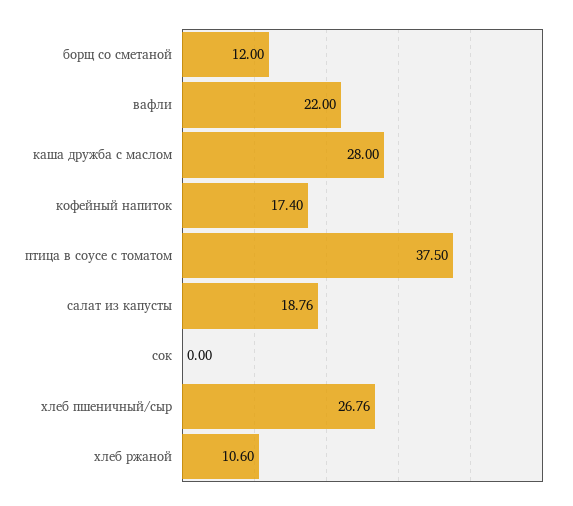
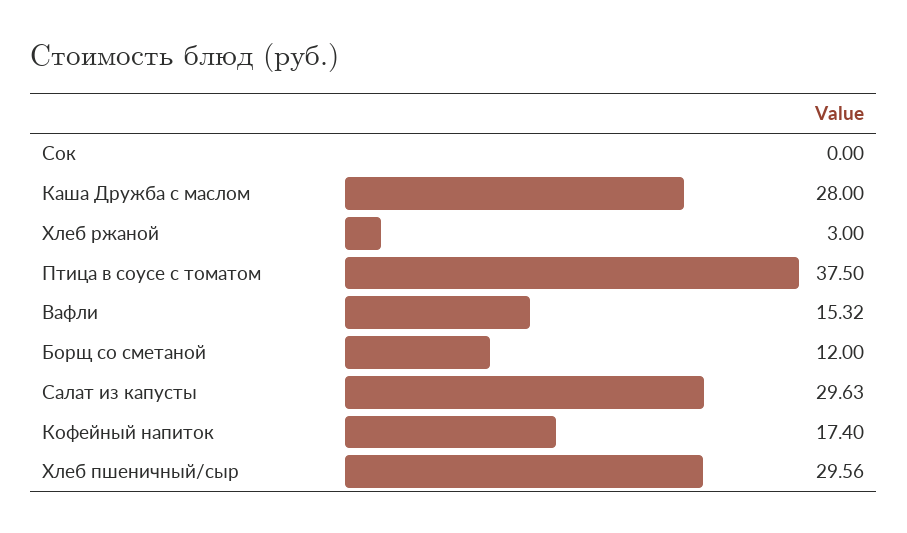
вафли: 22 -> 15.32
салат из капусты: 18.76 -> 29.63
хлеб пшеничный/сыр: 26.76 -> 29.56
хлеб ржаной: 10.6 -> 3

